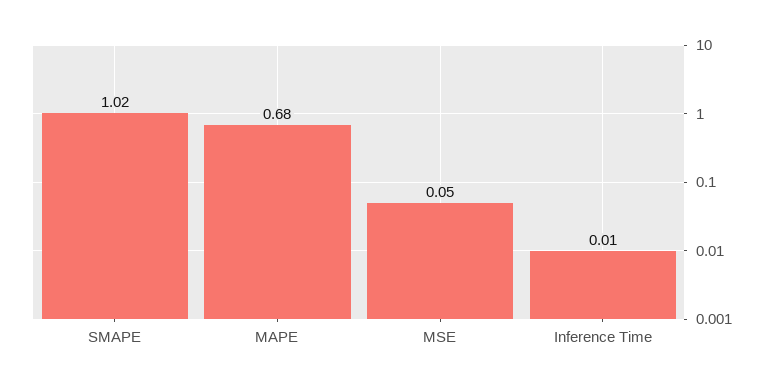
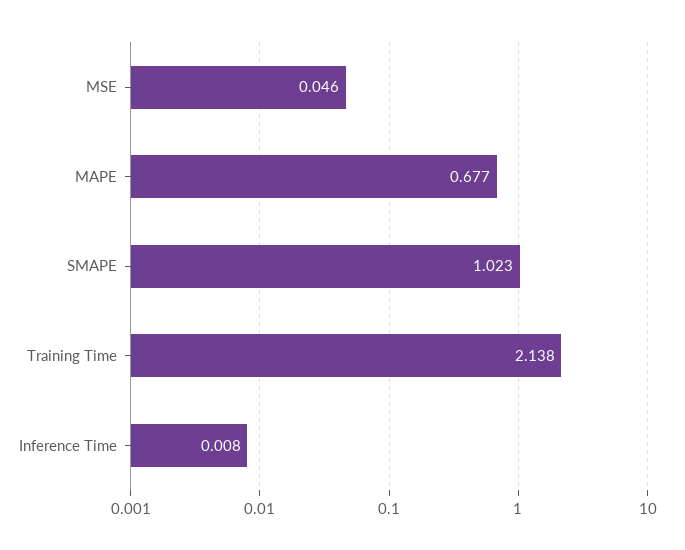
Training Time: none -> 2.138

